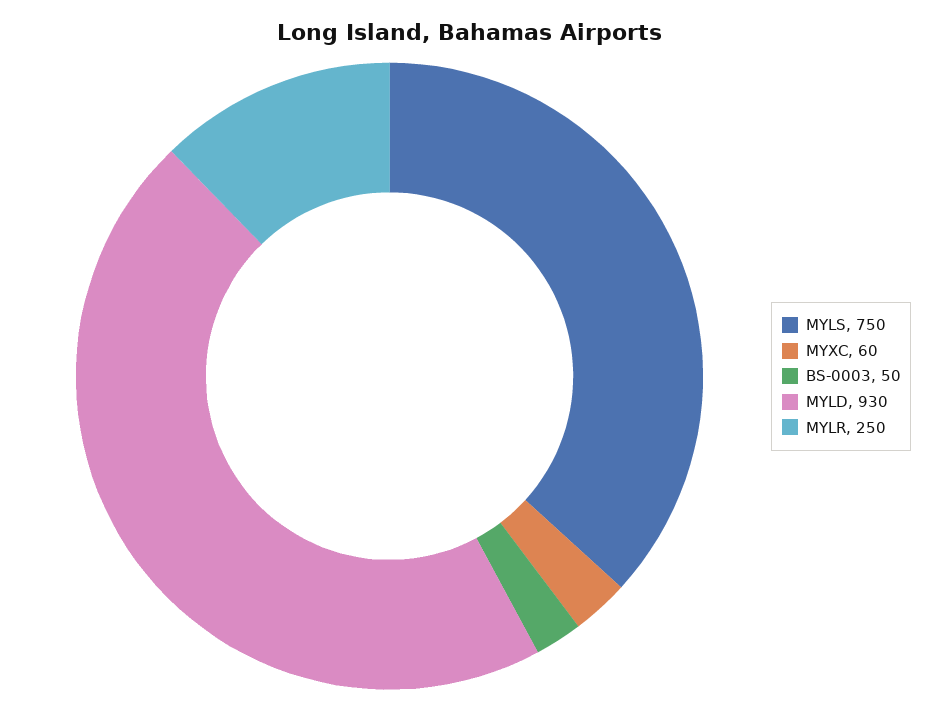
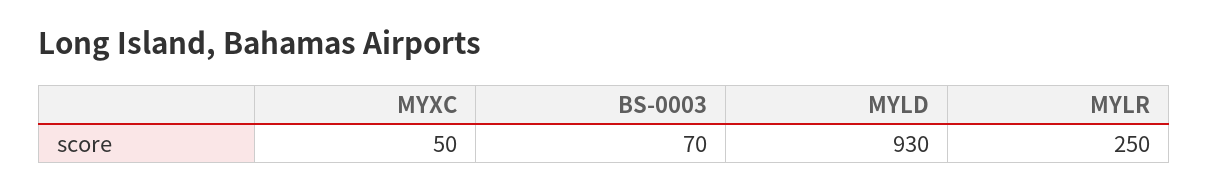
MYLS: 750 -> none
MYXC: 60 -> 50
BS-0003: 50 -> 70

